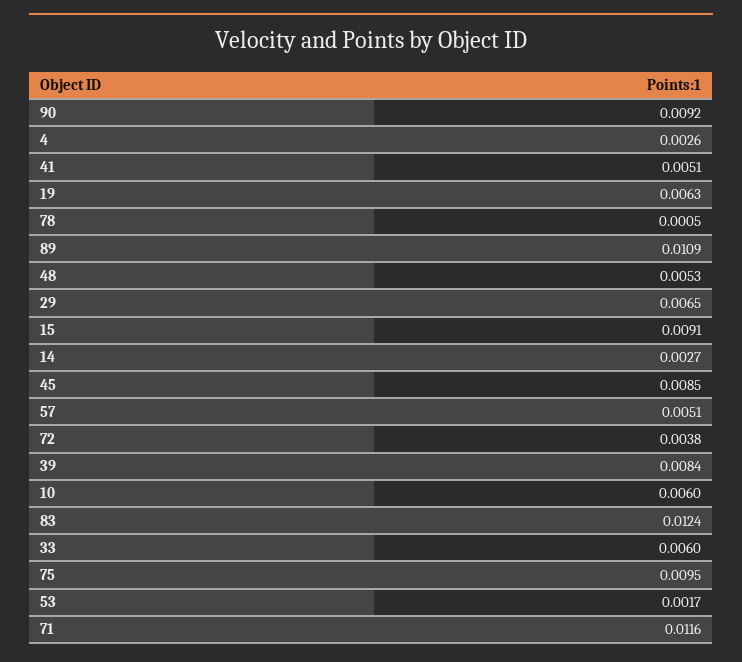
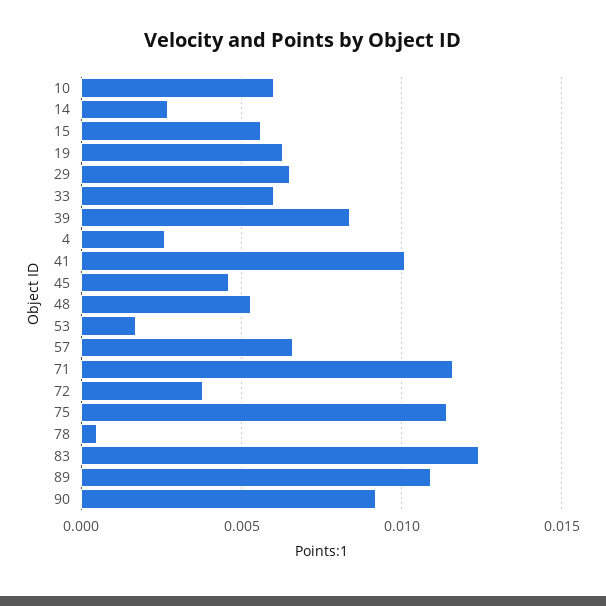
41: 0.0051 -> 0.01
15: 0.0091 -> 0.0055
45: 0.0085 -> 0.0045
57: 0.0051 -> 0.0065
75: 0.0095 -> 0.0115

